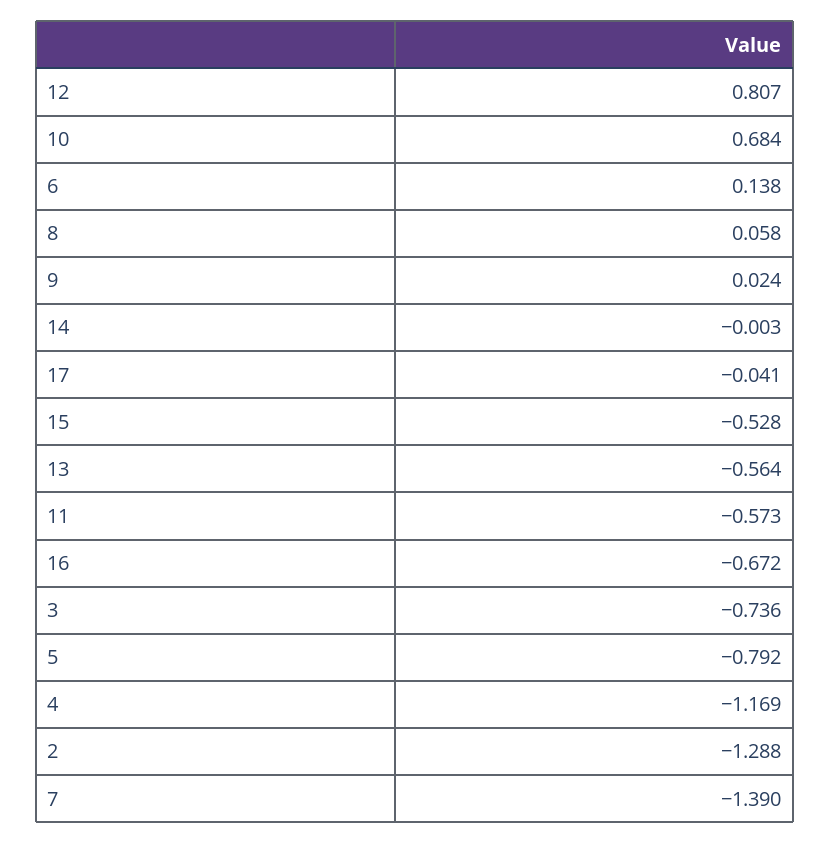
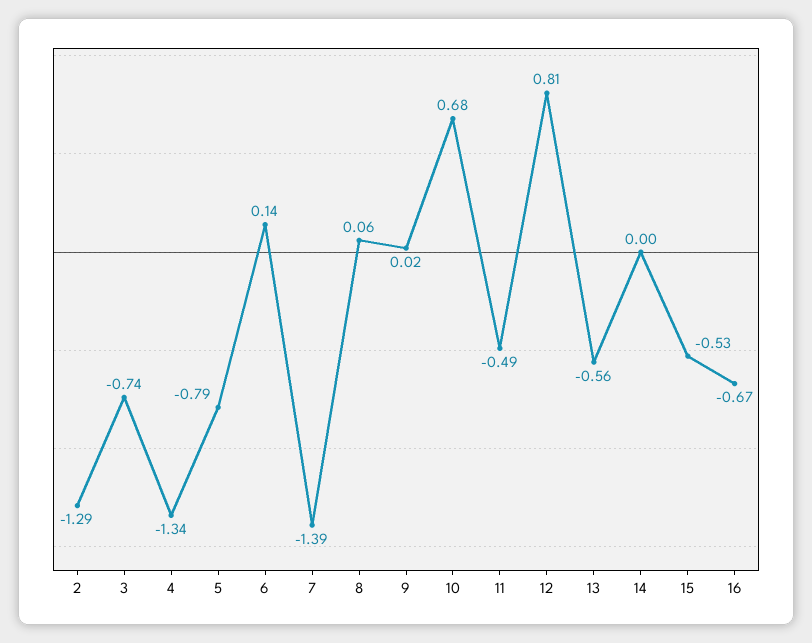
17: -0.041 -> none
11: -0.573 -> -0.49
4: -1.169 -> -1.34

